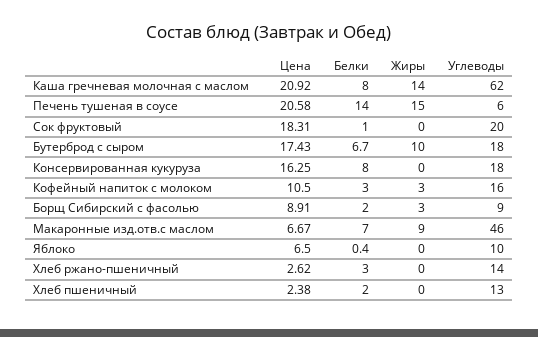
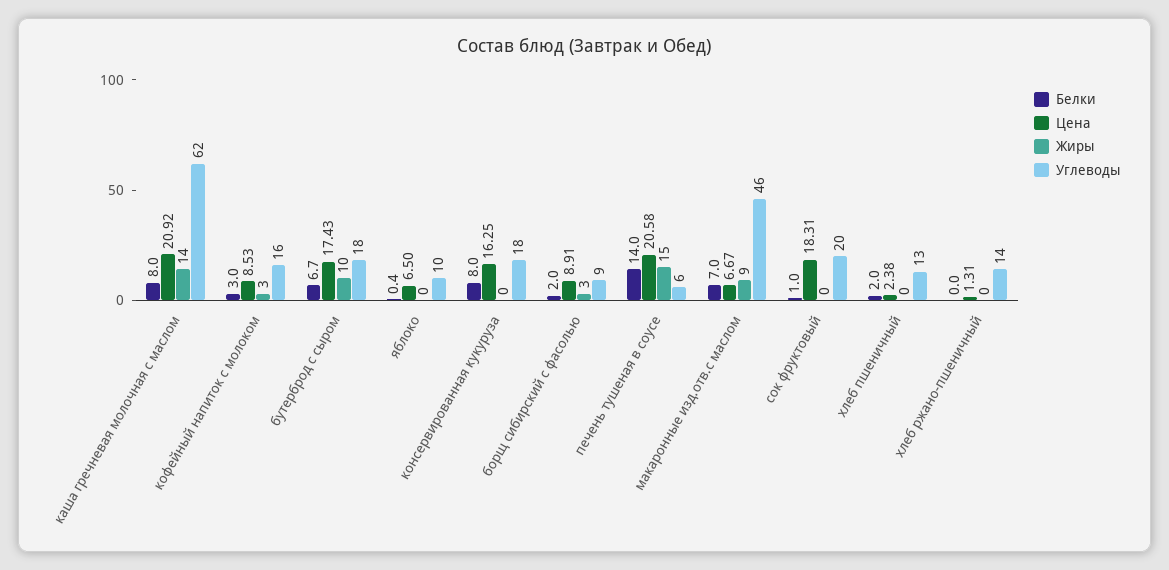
Цена, Кофейный напиток с молоком: 10.5 -> 8.53
Цена, Хлеб ржано-пшеничный: 2.62 -> 1.31
Белки, Хлеб ржано-пшеничный: 3 -> 0

